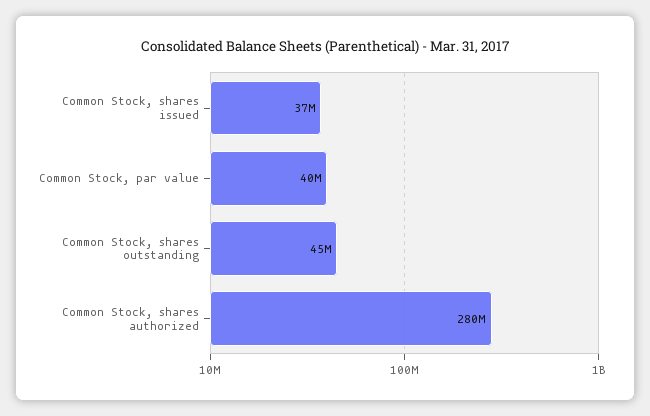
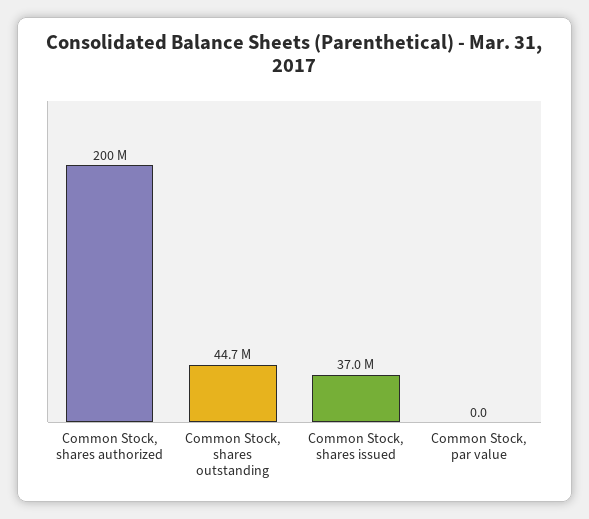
Common Stock, par value: 40000000 -> 0
Common Stock, shares authorized: 280000000 -> 200000000

